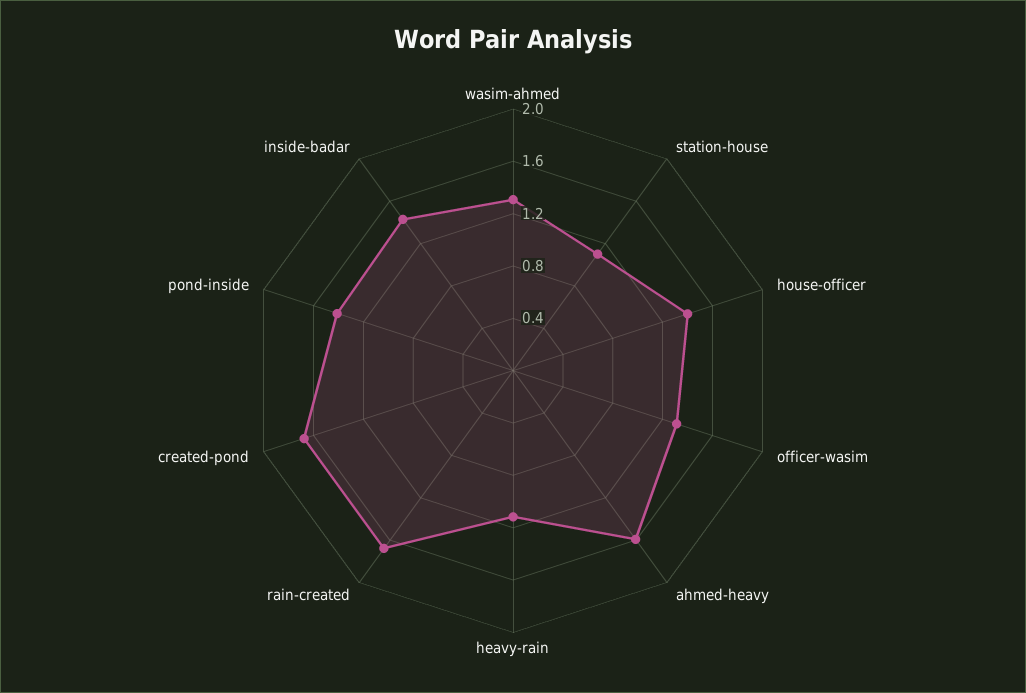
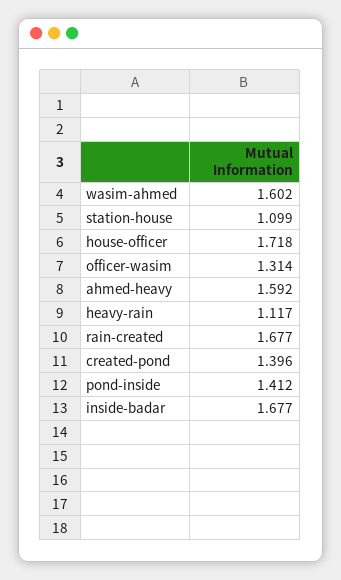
wasim-ahmed: 1.3 -> 1.602
house-officer: 1.4 -> 1.718
created-pond: 1.7 -> 1.396
inside-badar: 1.4 -> 1.677

